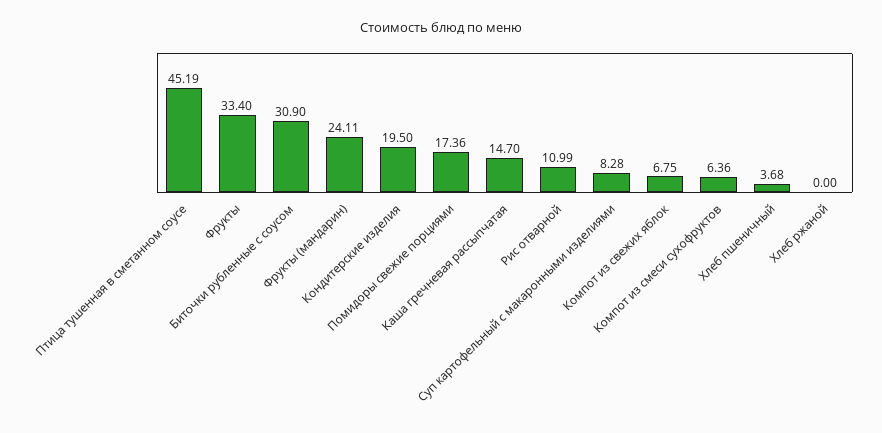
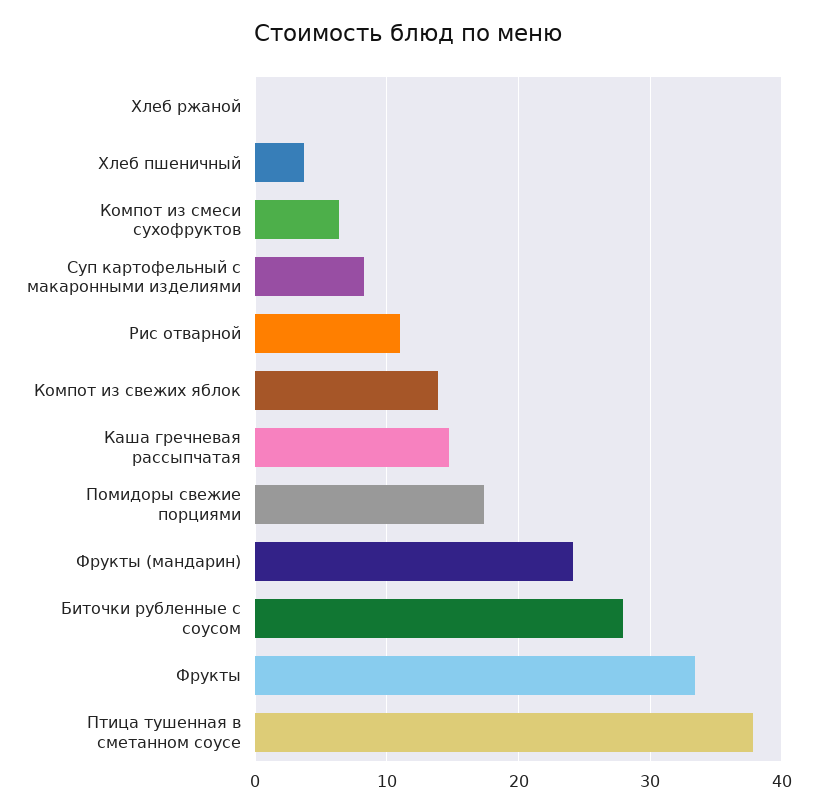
Птица тушенная в сметанном соусе: 45.19 -> 38
Биточки рубленные с соусом: 30.9 -> 28
Кондитерские изделия: 19.5 -> none
Компот из свежих яблок: 6.75 -> 14

